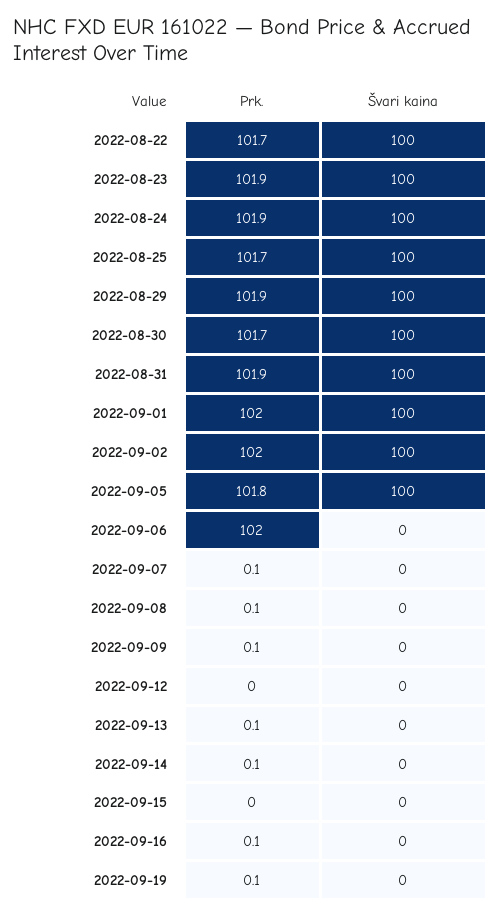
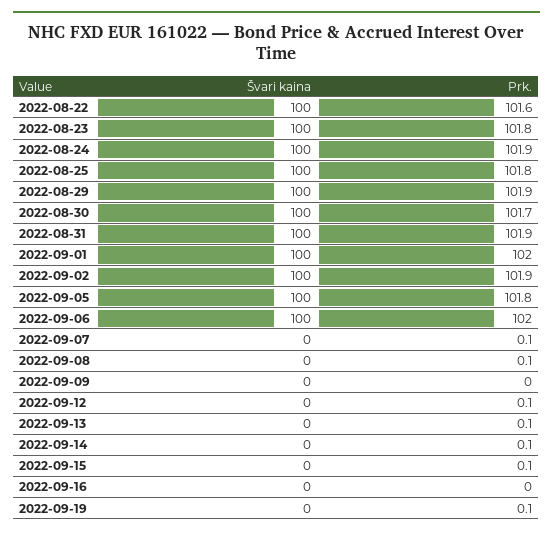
Prk., 2022-08-22: 101.7 -> 101.6
Prk., 2022-08-23: 101.9 -> 101.8
Prk., 2022-08-25: 101.7 -> 101.8
Prk., 2022-09-02: 102 -> 101.9
Švari kaina, 2022-09-06: 0 -> 100
Prk., 2022-09-09: 0.1 -> 0
Prk., 2022-09-12: 0 -> 0.1
Prk., 2022-09-15: 0 -> 0.1
Prk., 2022-09-16: 0.1 -> 0

